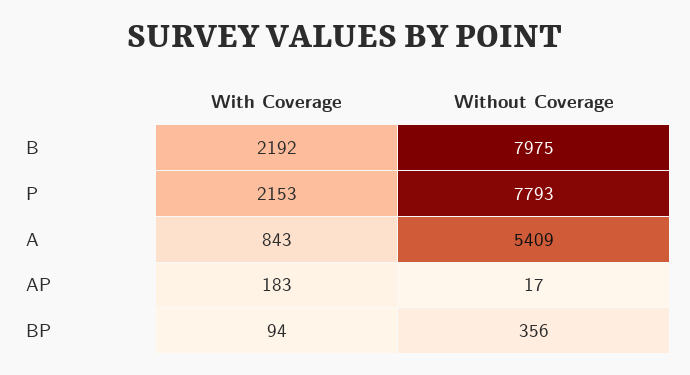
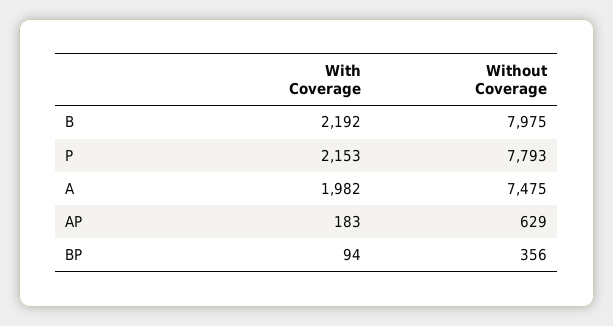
With Coverage, A: 843 -> 1982
Without Coverage, A: 5409 -> 7475
Without Coverage, AP: 17 -> 629

